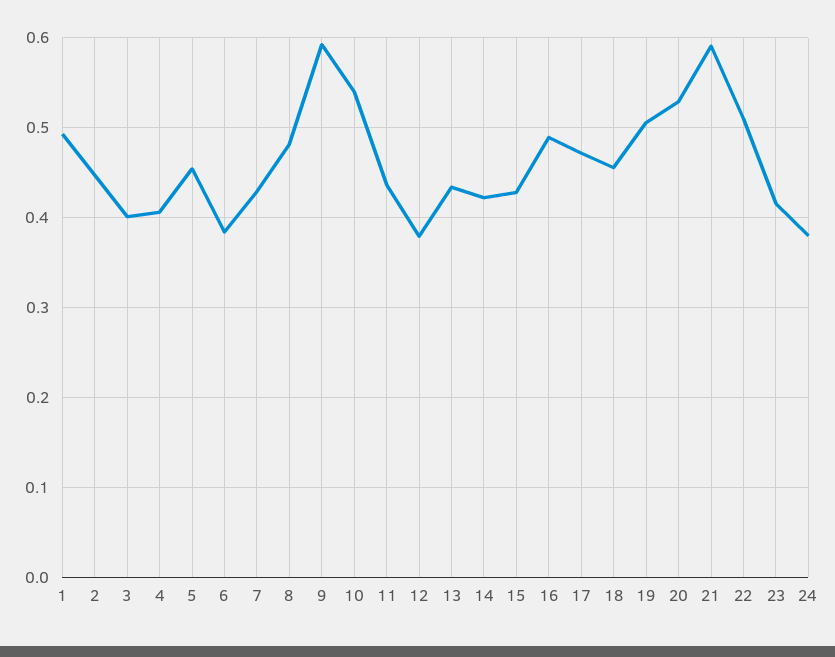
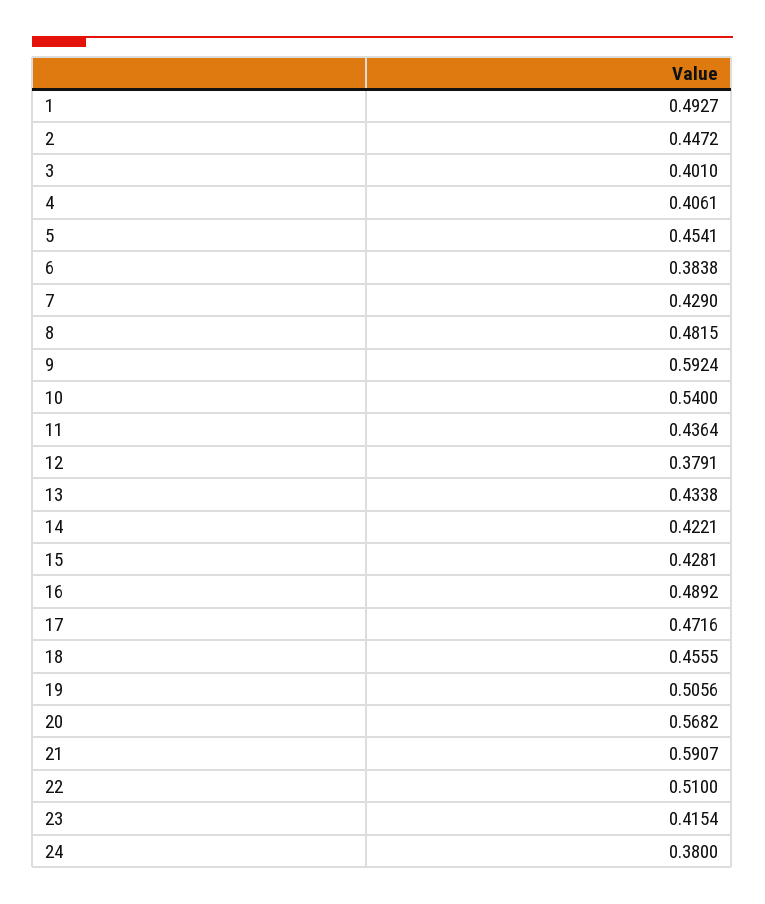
20: 0.53 -> 0.5682

